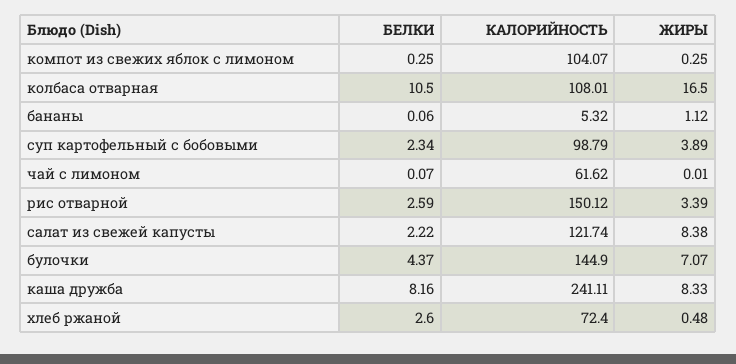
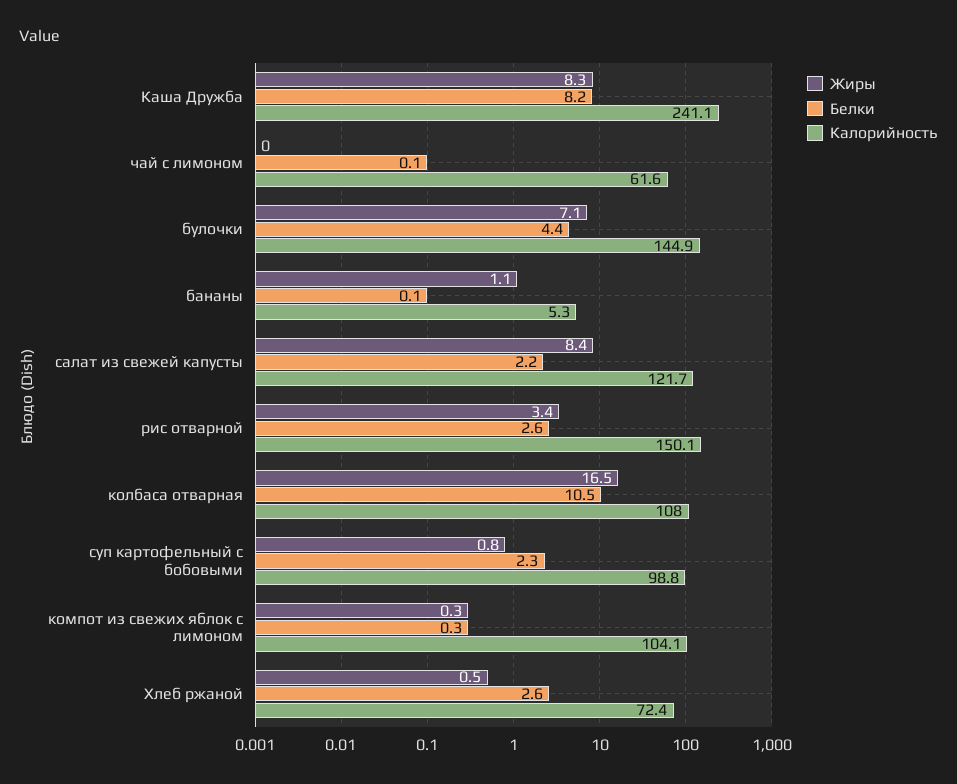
ЖИРЫ, суп картофельный с бобовыми: 3.89 -> 0.8

